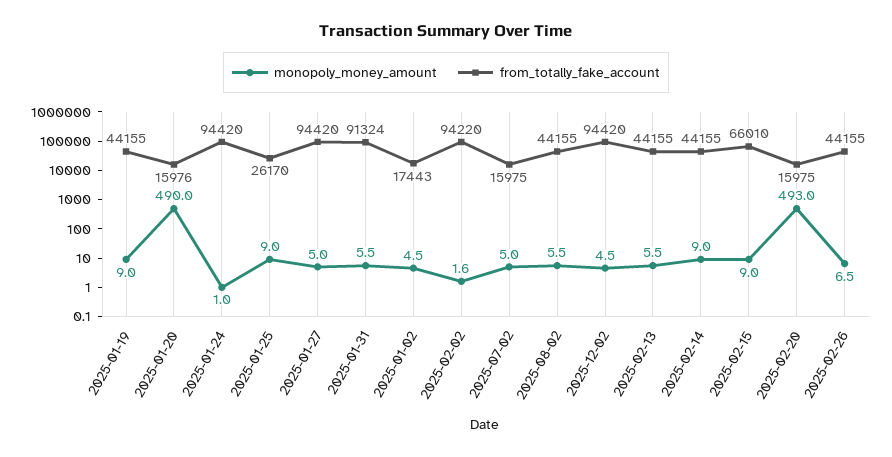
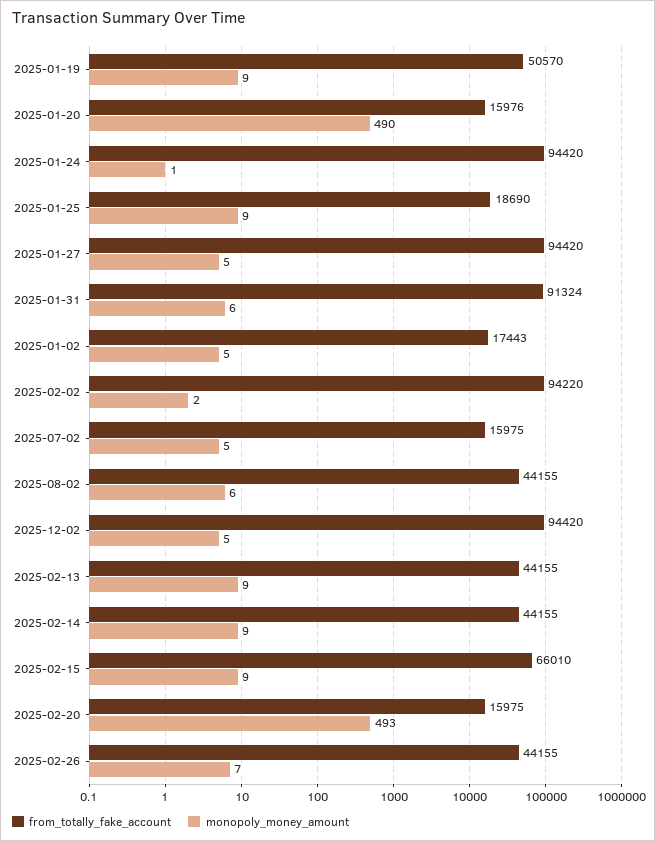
from_totally_fake_account, 2025-01-19: 44155 -> 50570
from_totally_fake_account, 2025-01-25: 26170 -> 18690
monopoly_money_amount, 2025-02-13: 5.5 -> 9

